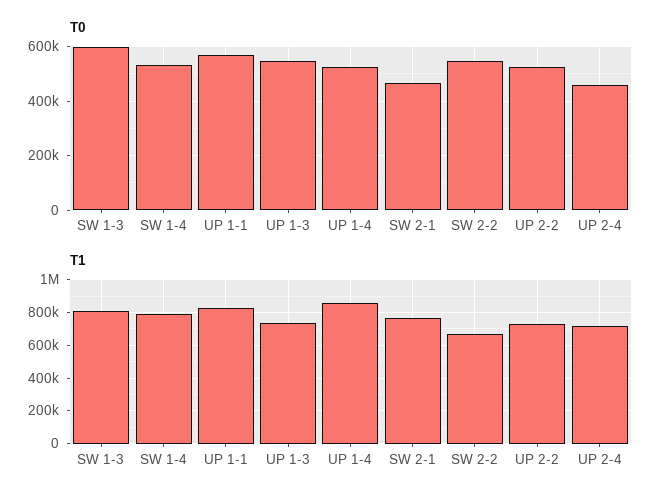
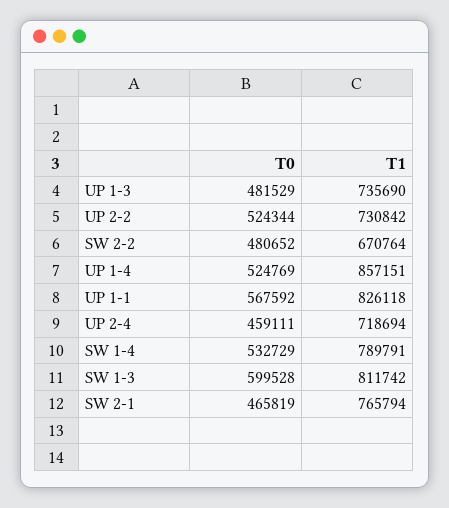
T0, UP 1-3: 550000 -> 481529
T0, SW 2-2: 550000 -> 480652

